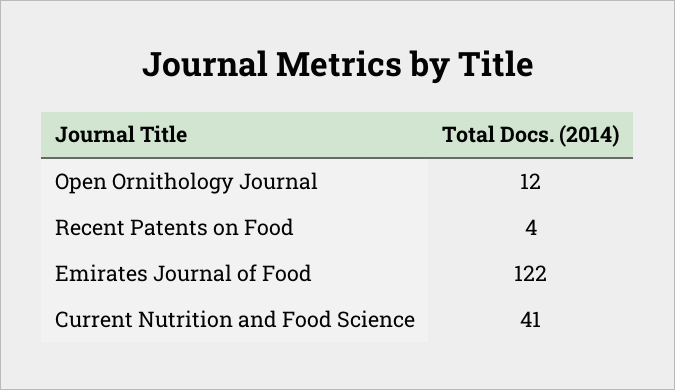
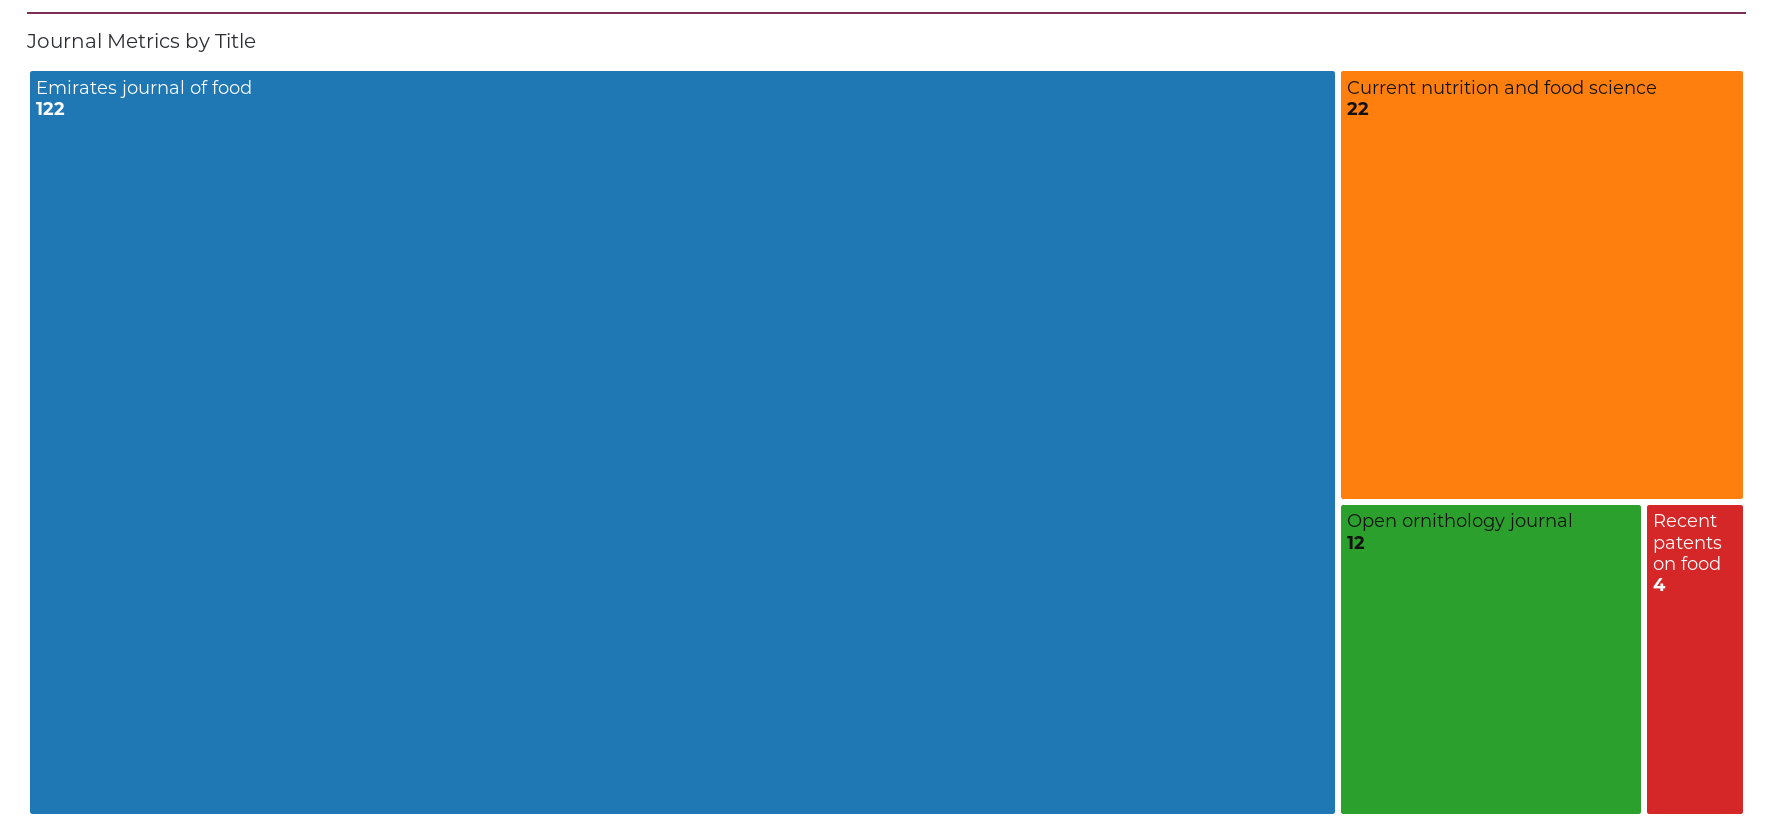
Current Nutrition and Food Science: 41 -> 22

